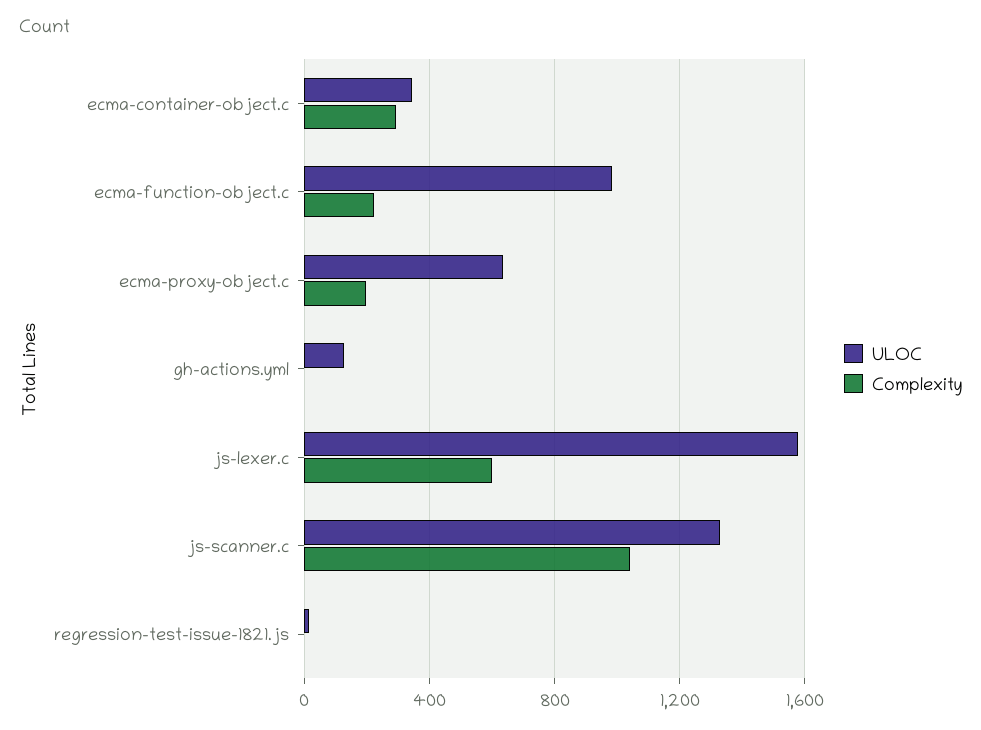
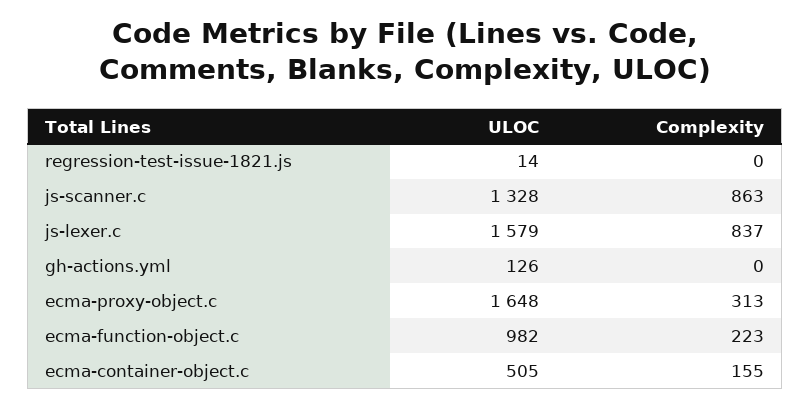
ULOC, ecma-container-object.c: 350 -> 505
Complexity, ecma-container-object.c: 300 -> 155
ULOC, ecma-proxy-object.c: 650 -> 1648
Complexity, ecma-proxy-object.c: 200 -> 313
Complexity, js-lexer.c: 600 -> 837
Complexity, js-scanner.c: 1050 -> 863

